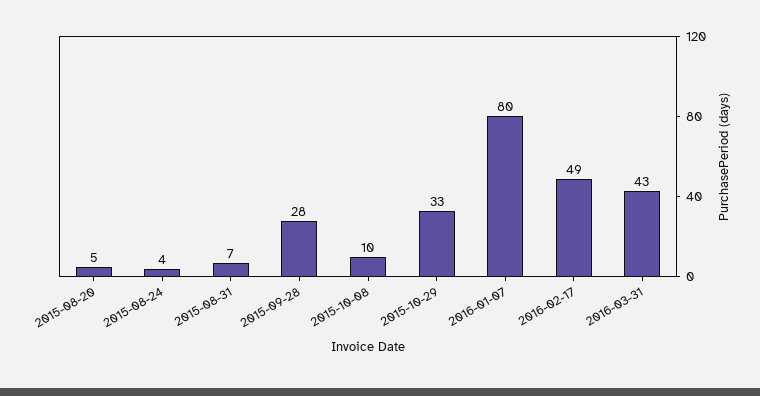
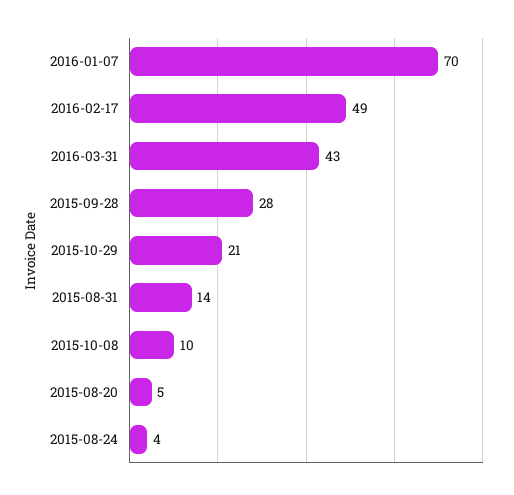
2015-08-31: 7 -> 14
2015-10-29: 33 -> 21
2016-01-07: 80 -> 70

